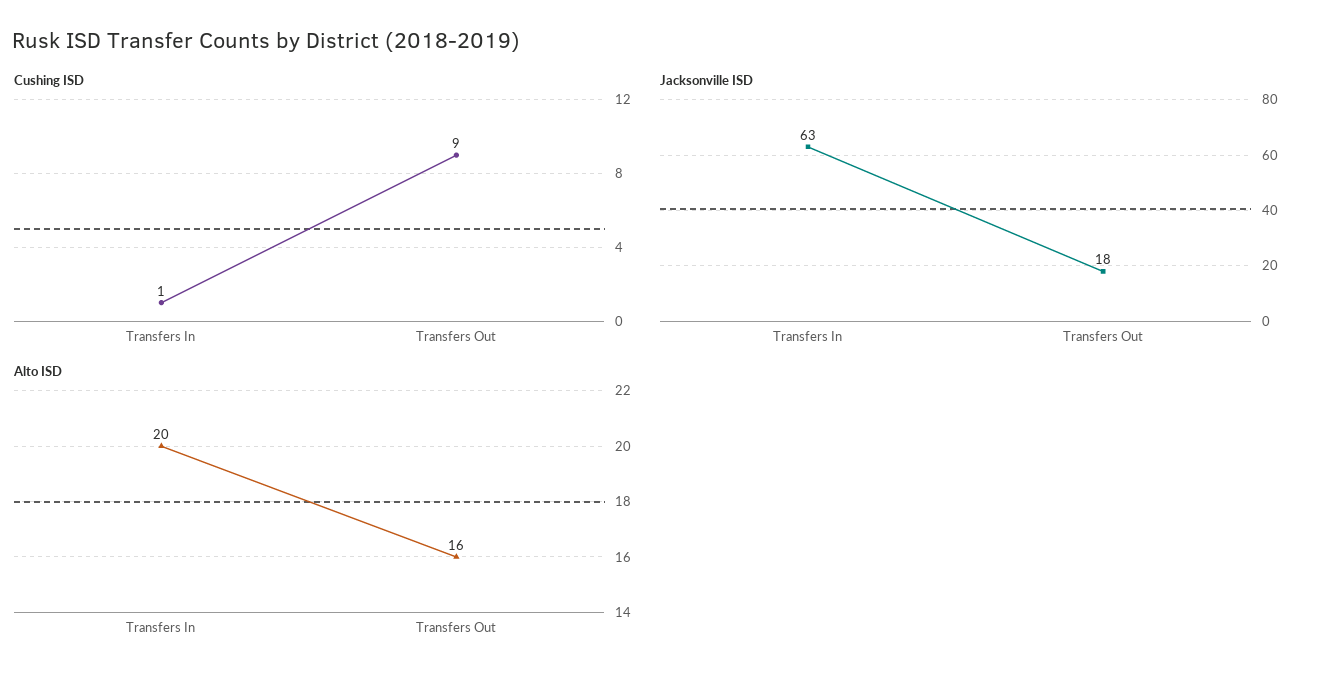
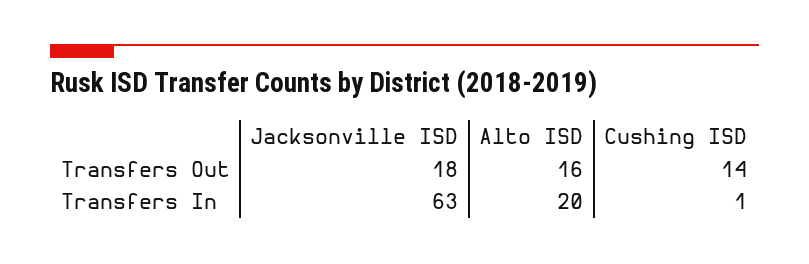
Cushing ISD, Transfers Out: 9 -> 14

